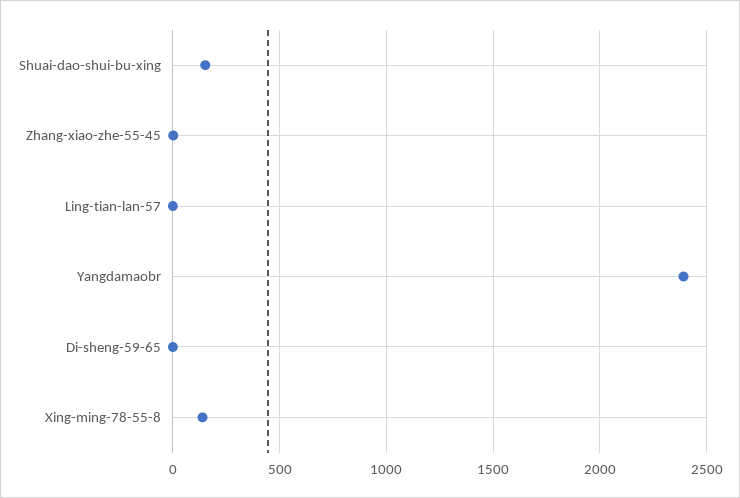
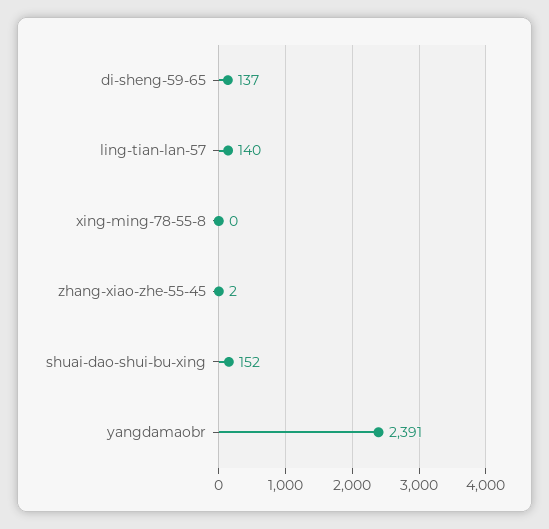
Ling-tian-lan-57: 0 -> 140
Di-sheng-59-65: 0 -> 137
Xing-ming-78-55-8: 150 -> 0

